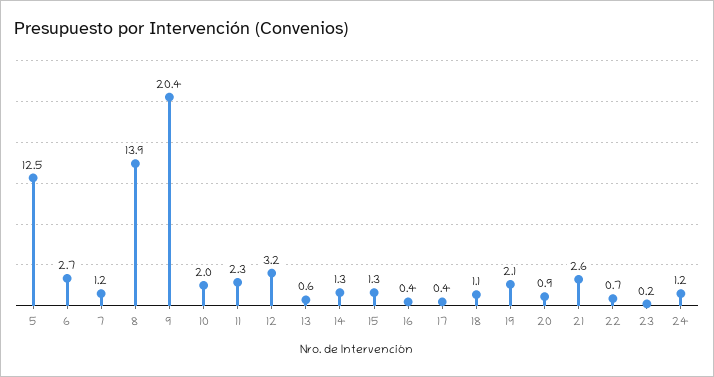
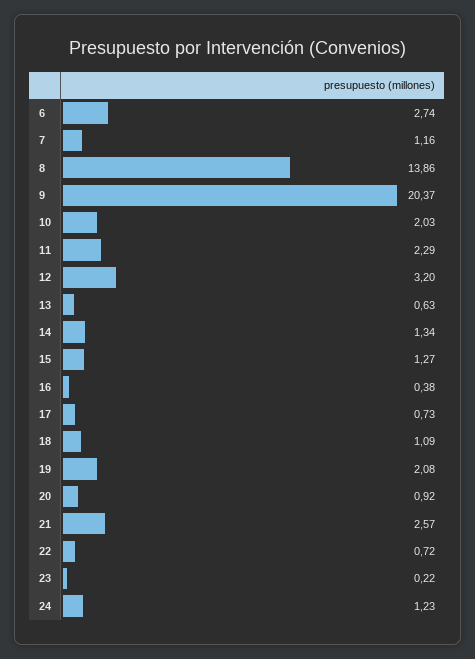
5: 12.5 -> none
17: 0.4 -> 0.73

